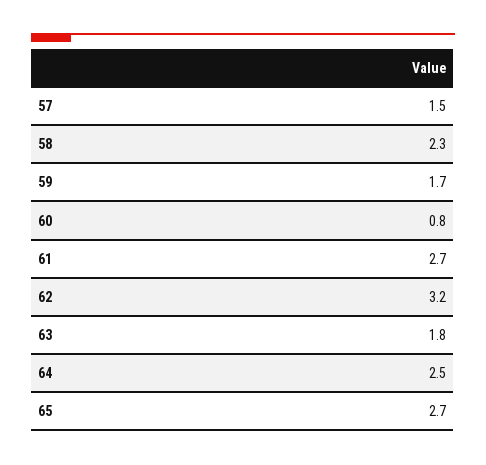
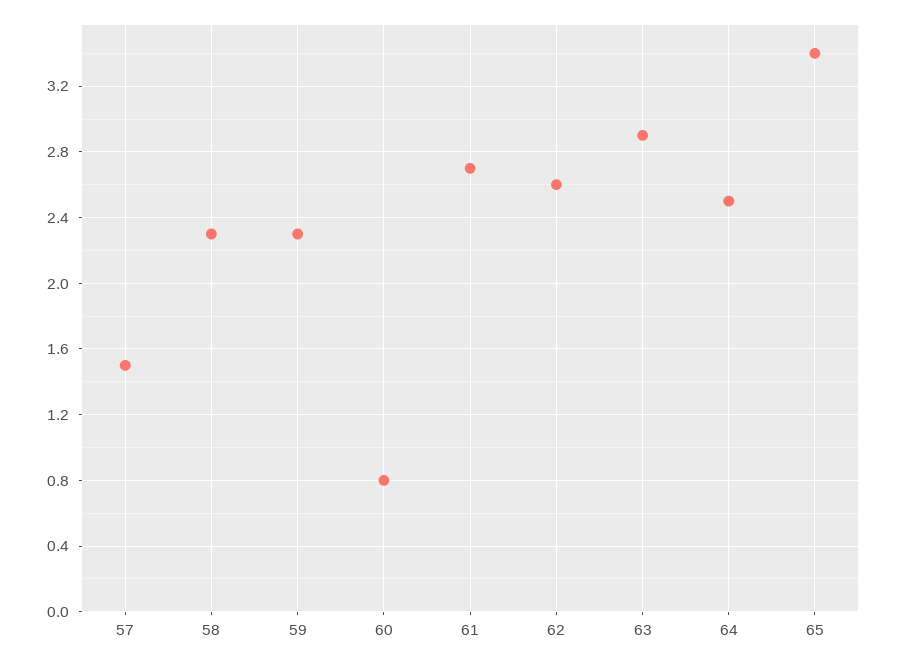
59: 1.7 -> 2.3
62: 3.2 -> 2.6
63: 1.8 -> 2.9
65: 2.7 -> 3.4

